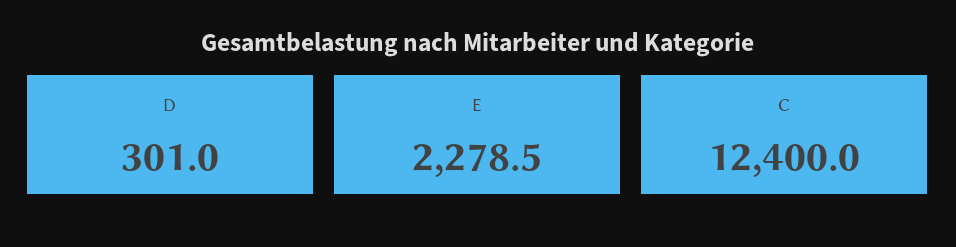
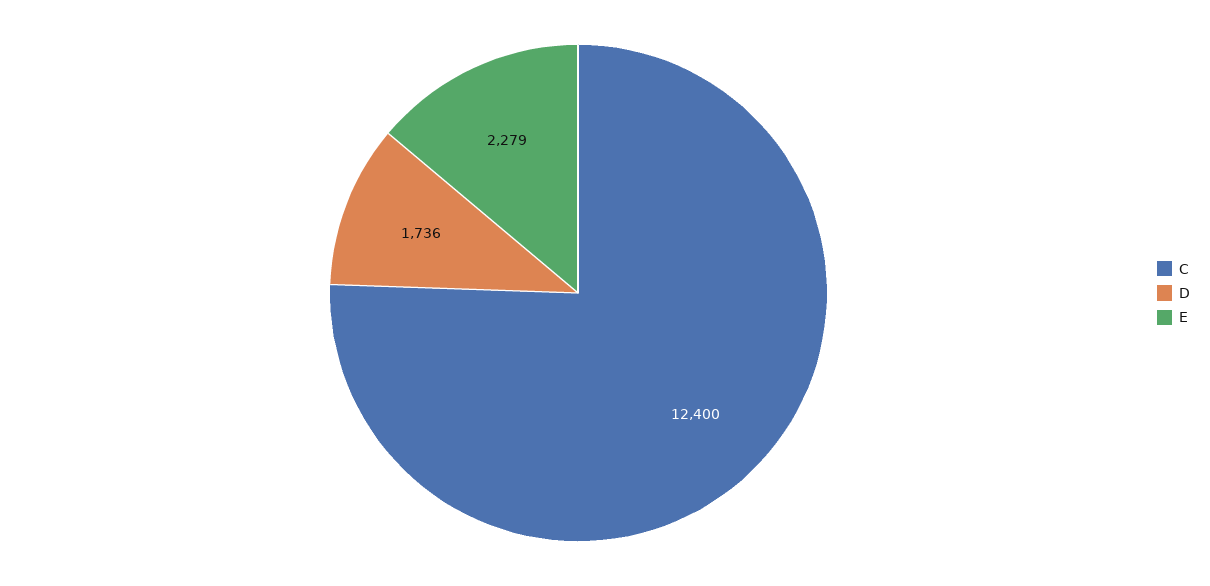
D: 301 -> 1736

